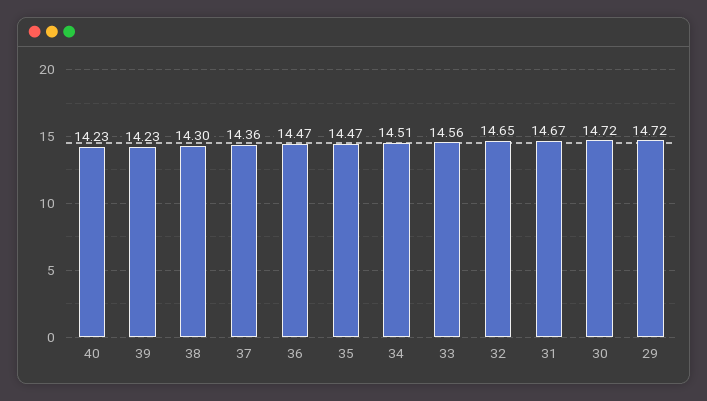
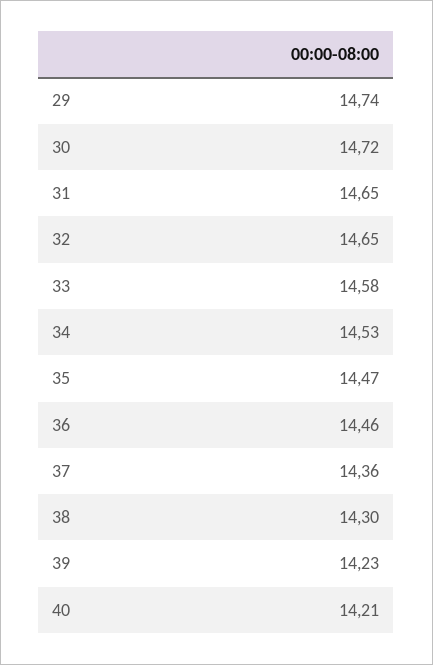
40: 14.23 -> 14.21
36: 14.47 -> 14.46
34: 14.51 -> 14.53
33: 14.56 -> 14.58
31: 14.67 -> 14.65
29: 14.72 -> 14.74

